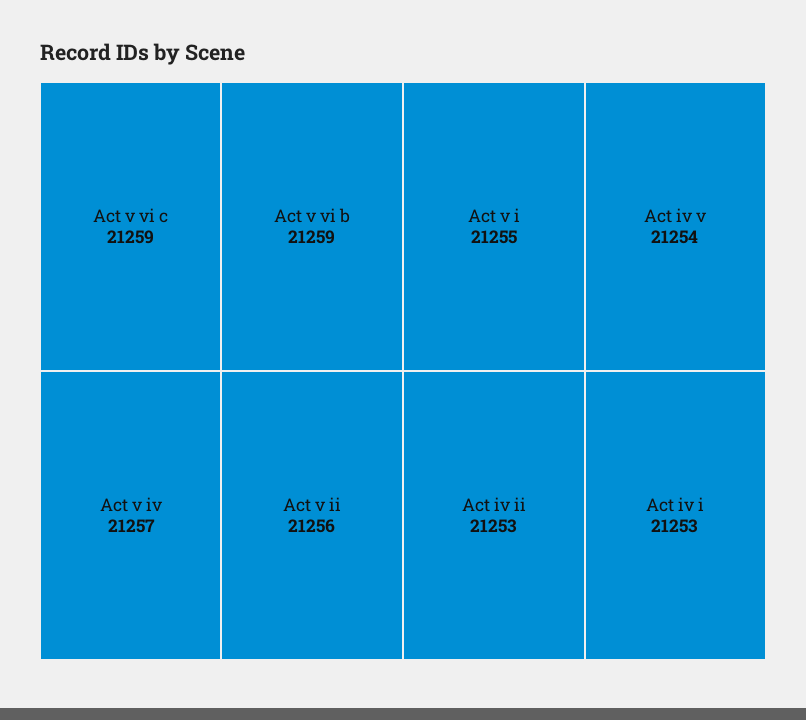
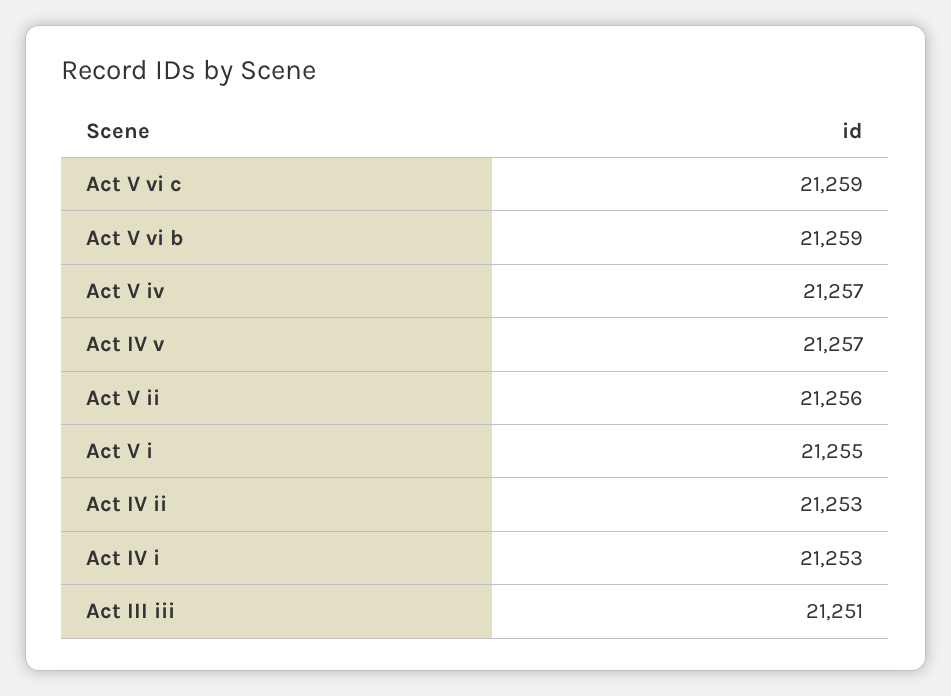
Act iv v: 21254 -> 21257
Act III iii: none -> 21251

